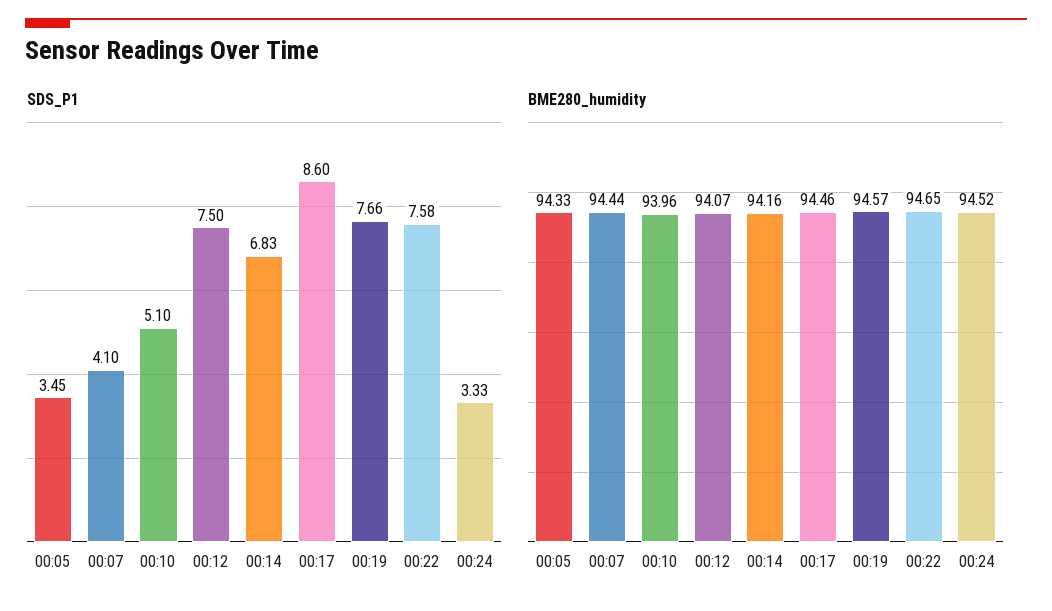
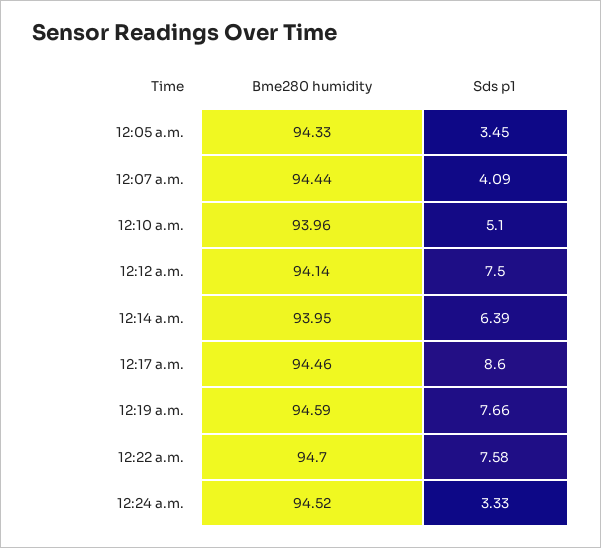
SDS_P1, 00:07: 4.1 -> 4.09
SDS_P1, 00:14: 6.83 -> 6.39
BME280_humidity, 00:12: 94.07 -> 94.14
BME280_humidity, 00:14: 94.16 -> 93.95
BME280_humidity, 00:19: 94.57 -> 94.59
BME280_humidity, 00:22: 94.65 -> 94.7

